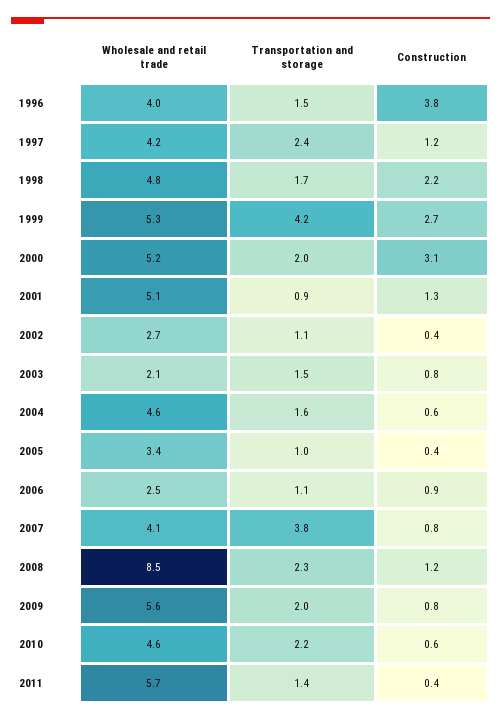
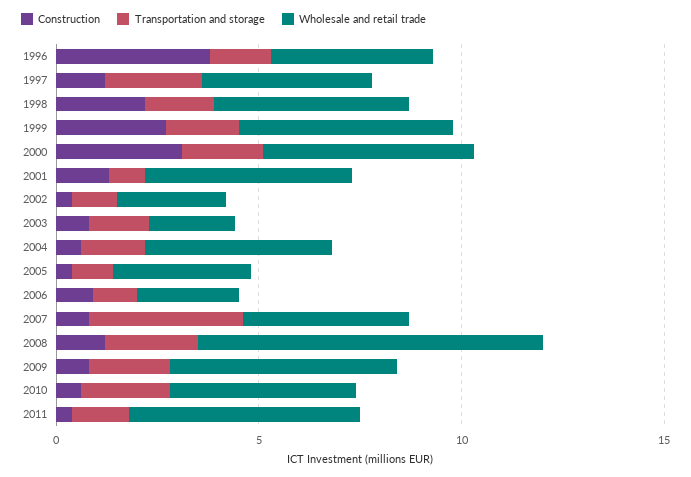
Transportation and storage, 1999: 4.2 -> 2

